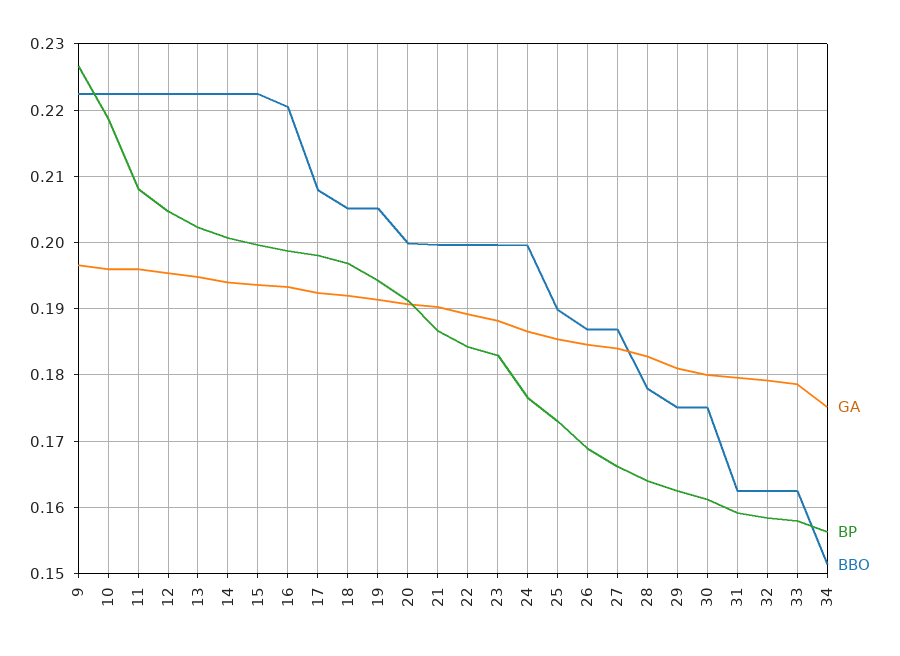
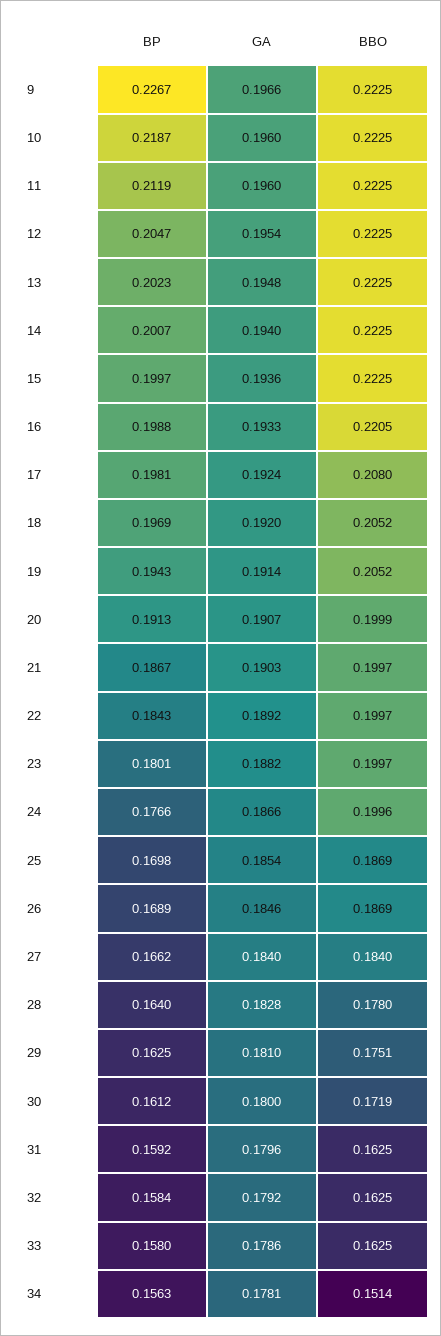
BP, 11: 0.208 -> 0.2119
BP, 23: 0.183 -> 0.1801
BP, 25: 0.173 -> 0.1698
BBO, 25: 0.19 -> 0.1869
BBO, 27: 0.187 -> 0.184
BBO, 30: 0.175 -> 0.1719
GA, 34: 0.175 -> 0.1781

